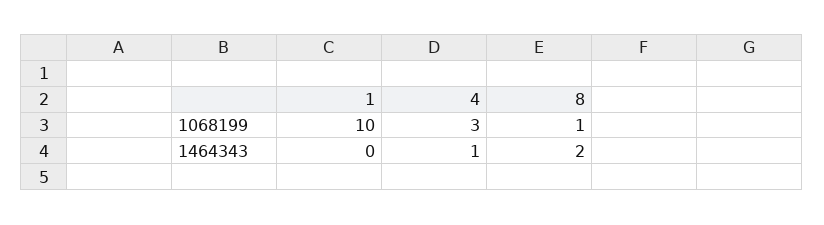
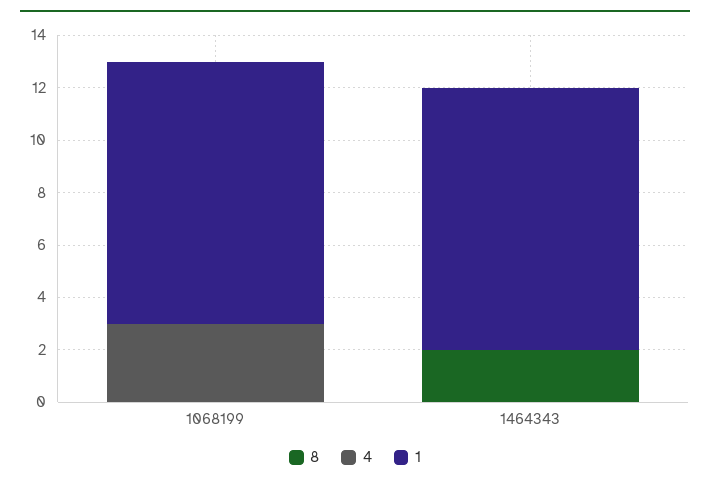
8, 1068199: 1 -> 0
1, 1464343: 0 -> 10
4, 1464343: 1 -> 0

